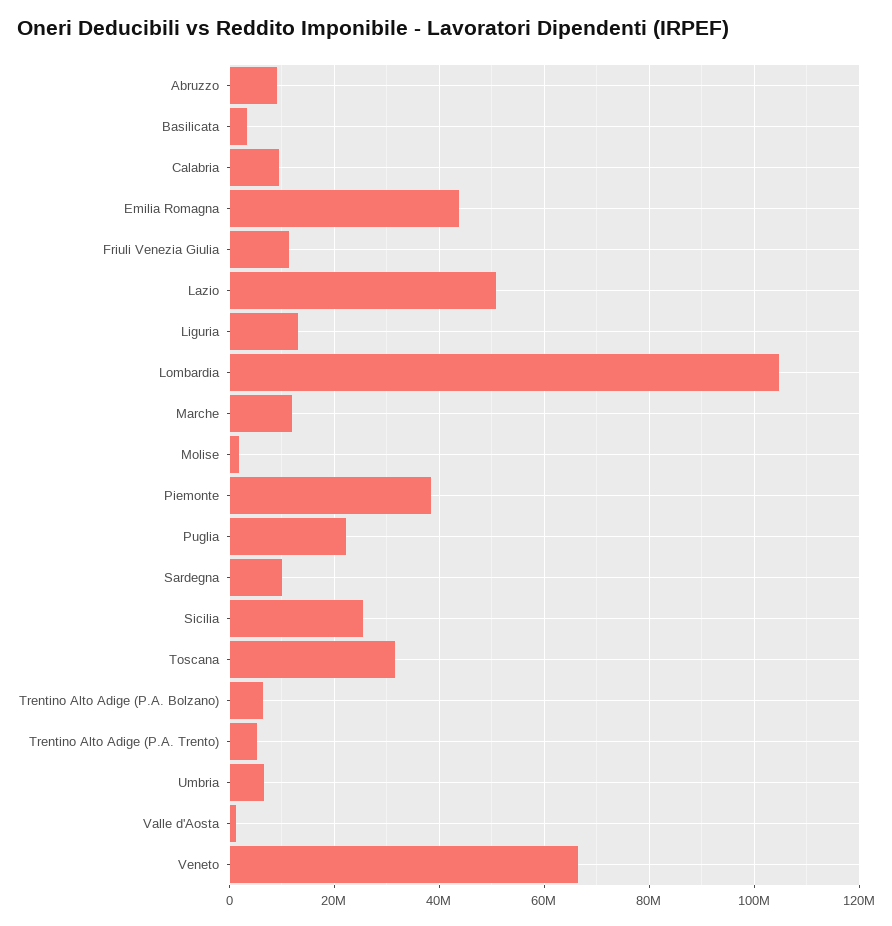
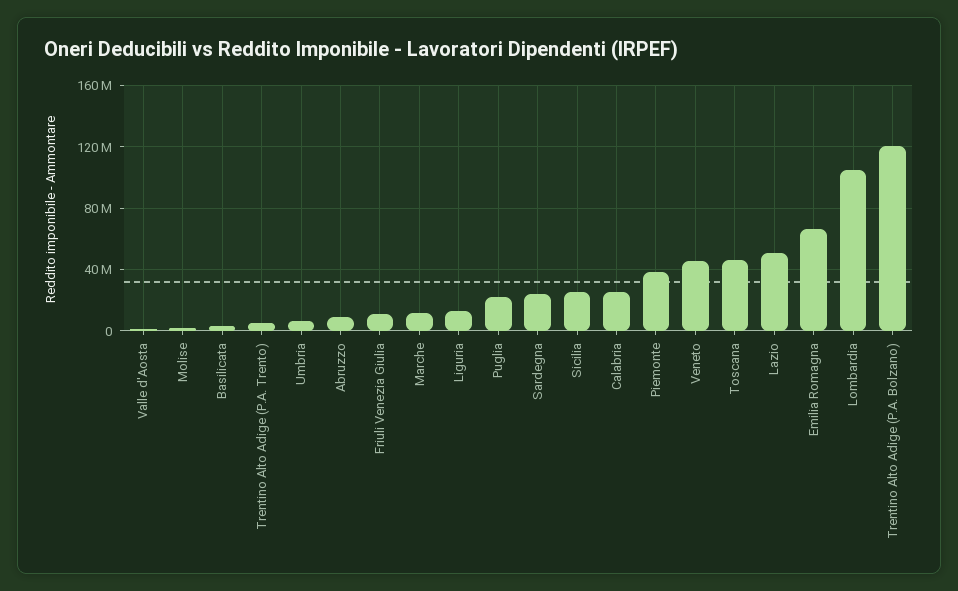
Calabria: 10000000 -> 25000000
Emilia Romagna: 44000000 -> 65000000
Sardegna: 10000000 -> 25000000
Toscana: 32000000 -> 45000000
Trentino Alto Adige (P.A. Bolzano): 6000000 -> 120000000
Veneto: 66000000 -> 45000000

